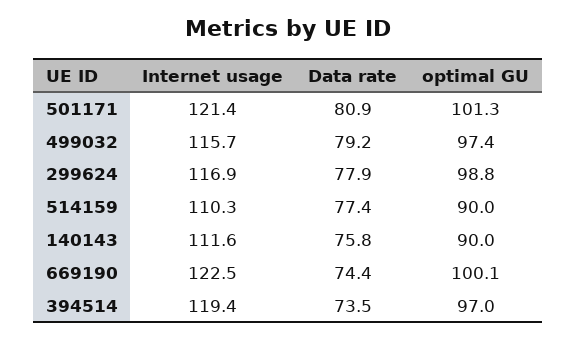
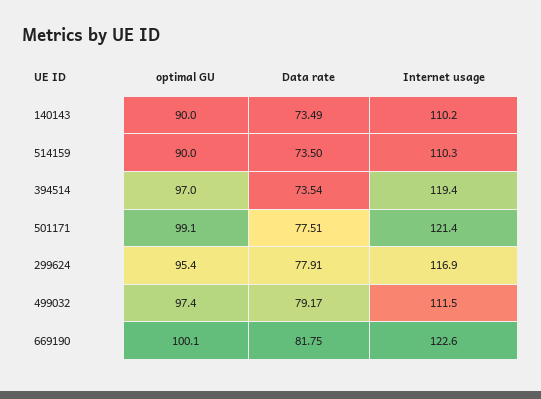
Data rate, 501171: 80.9 -> 77.51
optimal GU, 501171: 101.3 -> 99.1
Internet usage, 499032: 115.7 -> 111.5
optimal GU, 299624: 98.8 -> 95.4
Data rate, 514159: 77.4 -> 73.5
Internet usage, 140143: 111.6 -> 110.2
Data rate, 140143: 75.8 -> 73.49
Internet usage, 669190: 122.5 -> 122.6
Data rate, 669190: 74.4 -> 81.75

